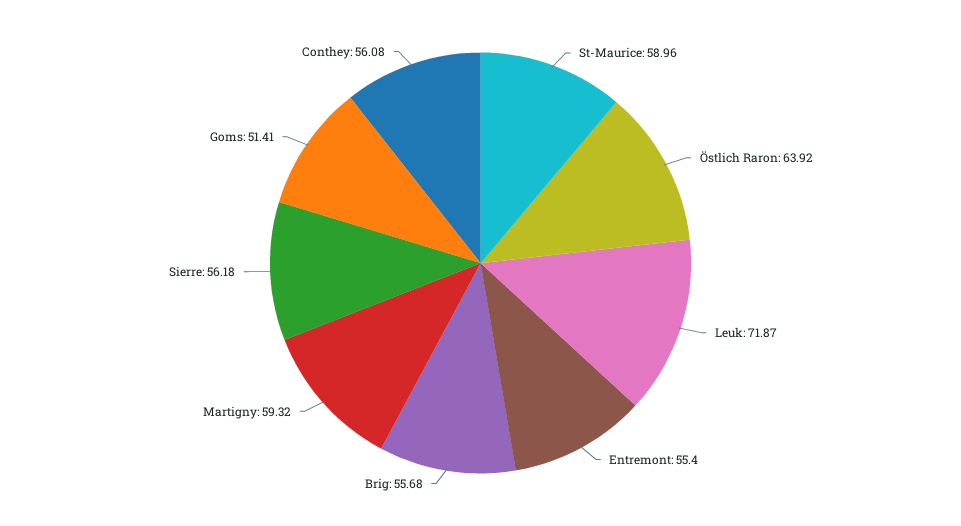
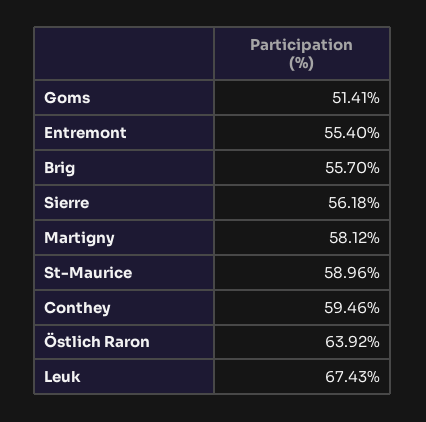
Leuk: 71.87 -> 67.43
Brig: 55.68 -> 55.7
Martigny: 59.32 -> 58.12
Conthey: 56.08 -> 59.46

